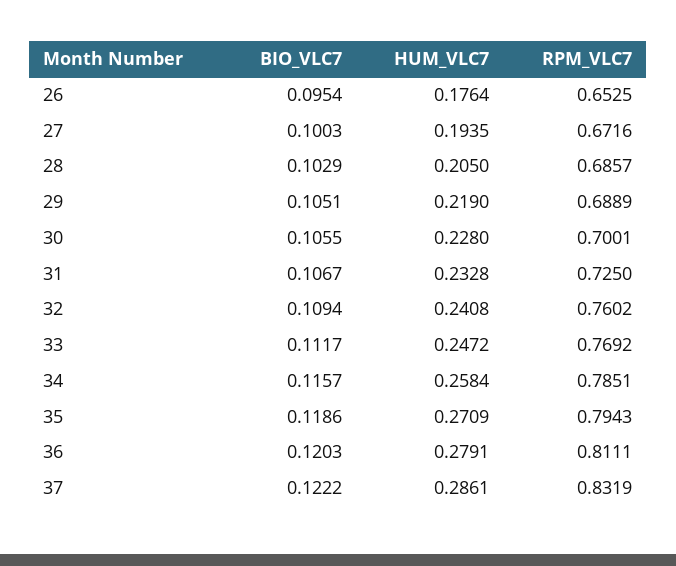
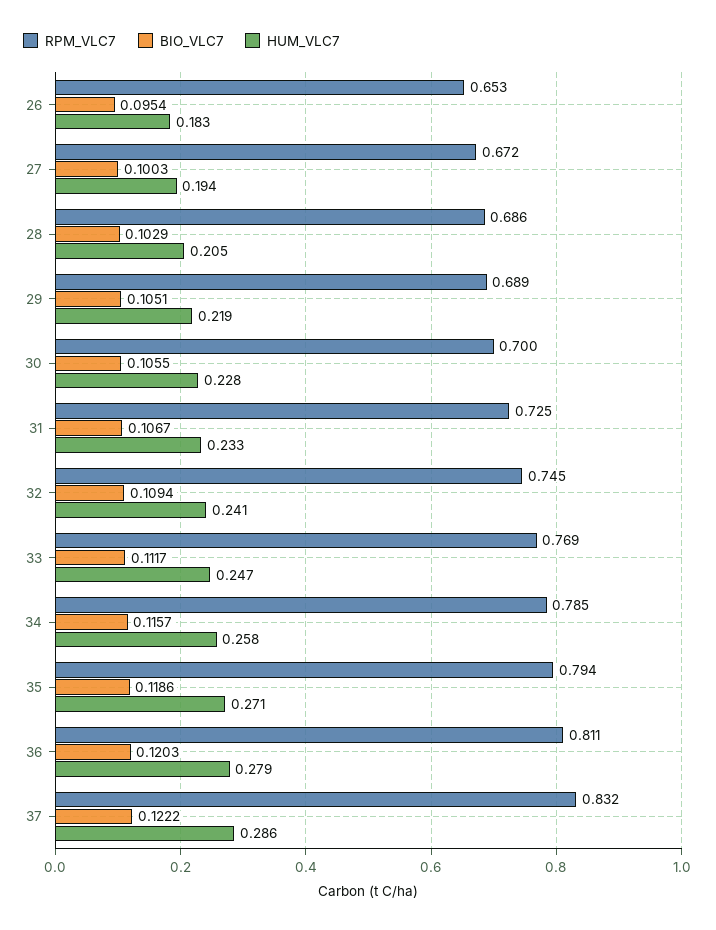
HUM_VLC7, 26: 0.1764 -> 0.183
RPM_VLC7, 32: 0.7602 -> 0.745

